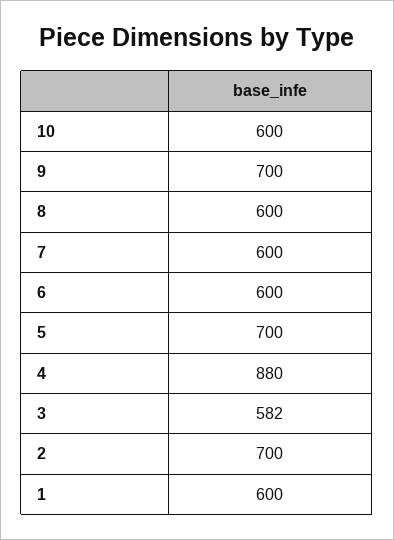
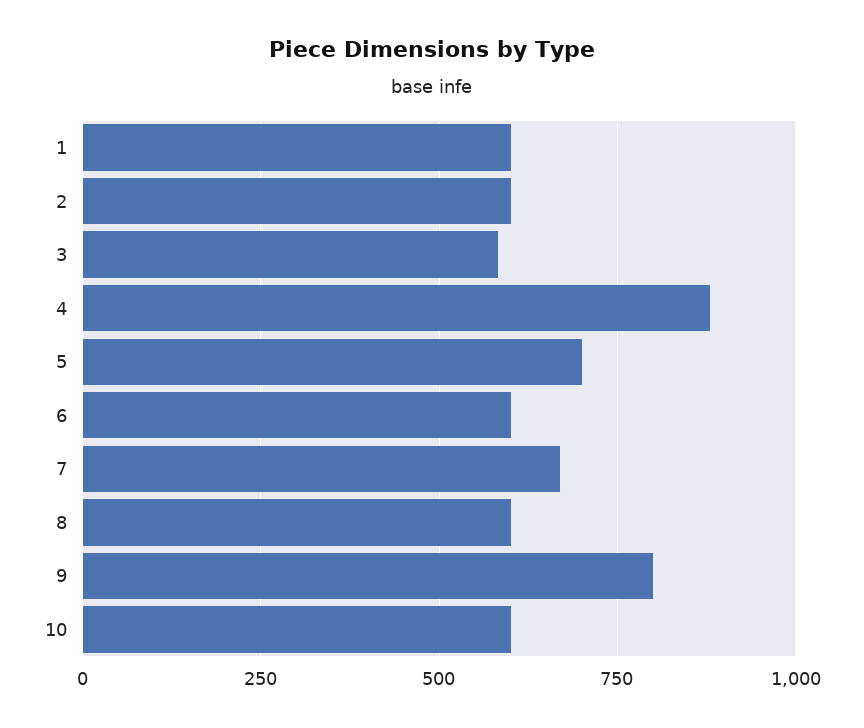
9: 700 -> 800
7: 600 -> 675
2: 700 -> 600

